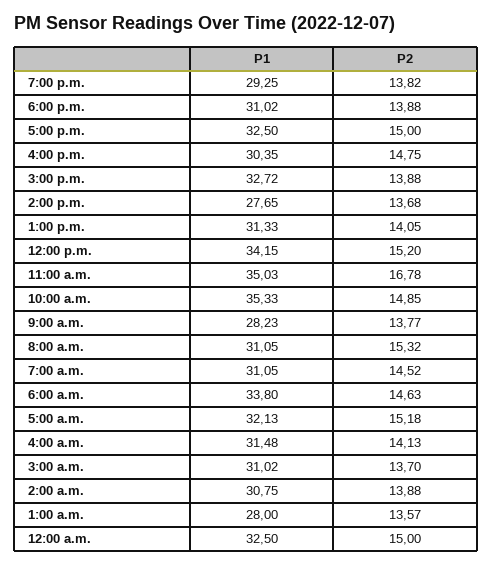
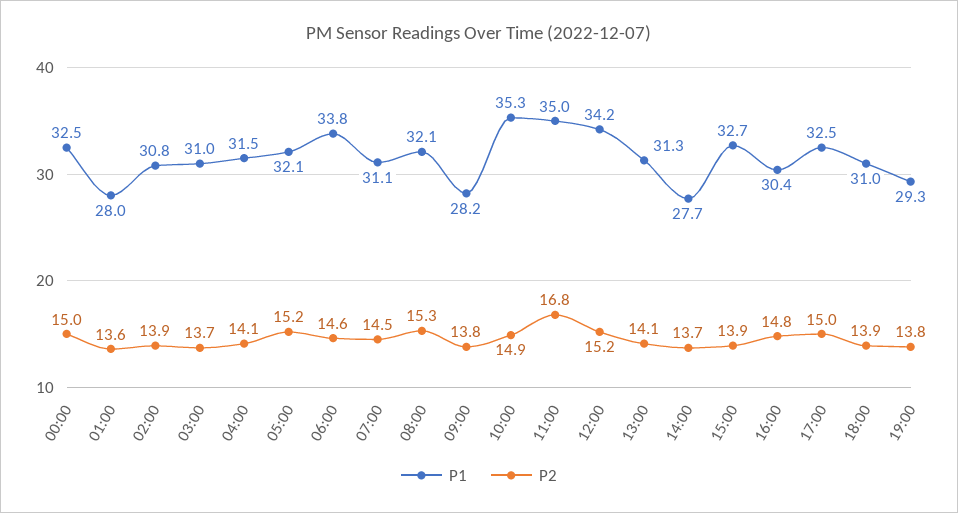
P1, 8:00 a.m.: 31.05 -> 32.1

